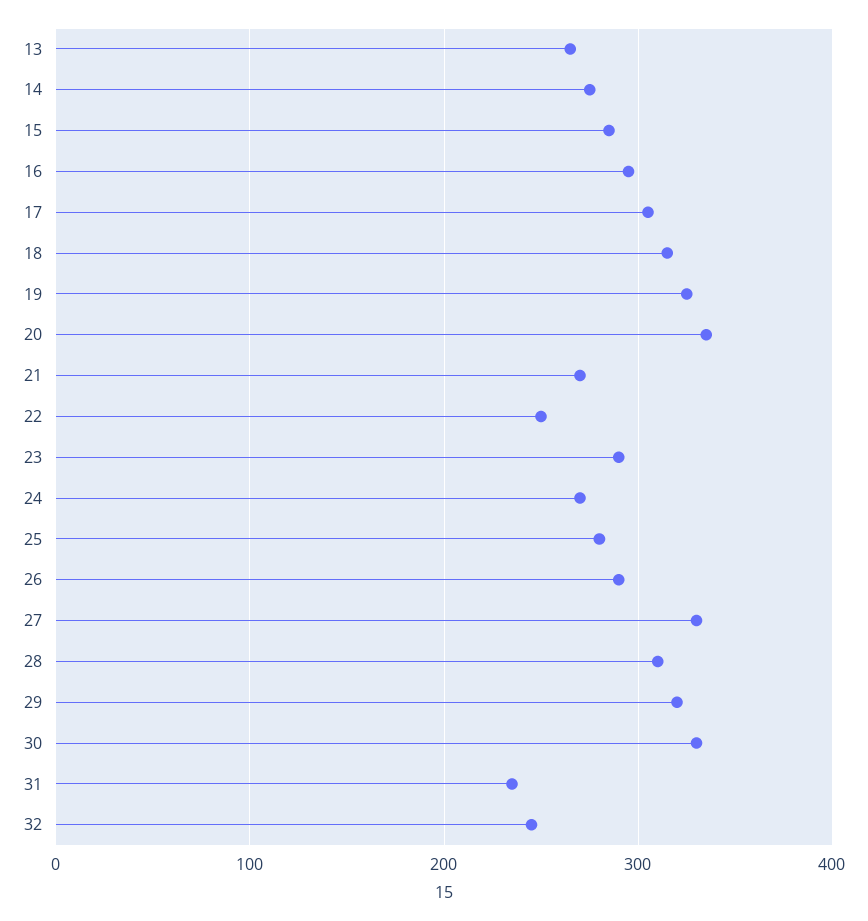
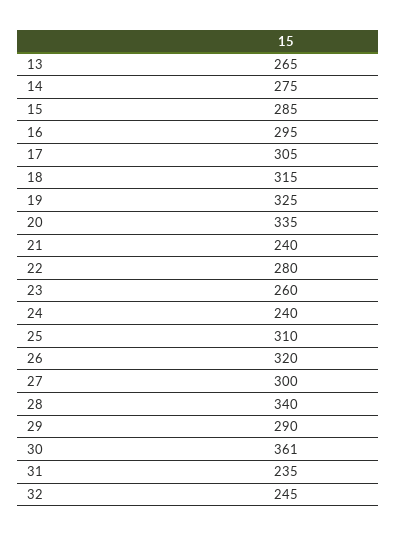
21: 270 -> 240
22: 250 -> 280
23: 290 -> 260
24: 270 -> 240
25: 280 -> 310
26: 290 -> 320
27: 330 -> 300
28: 310 -> 340
29: 320 -> 290
30: 330 -> 361

